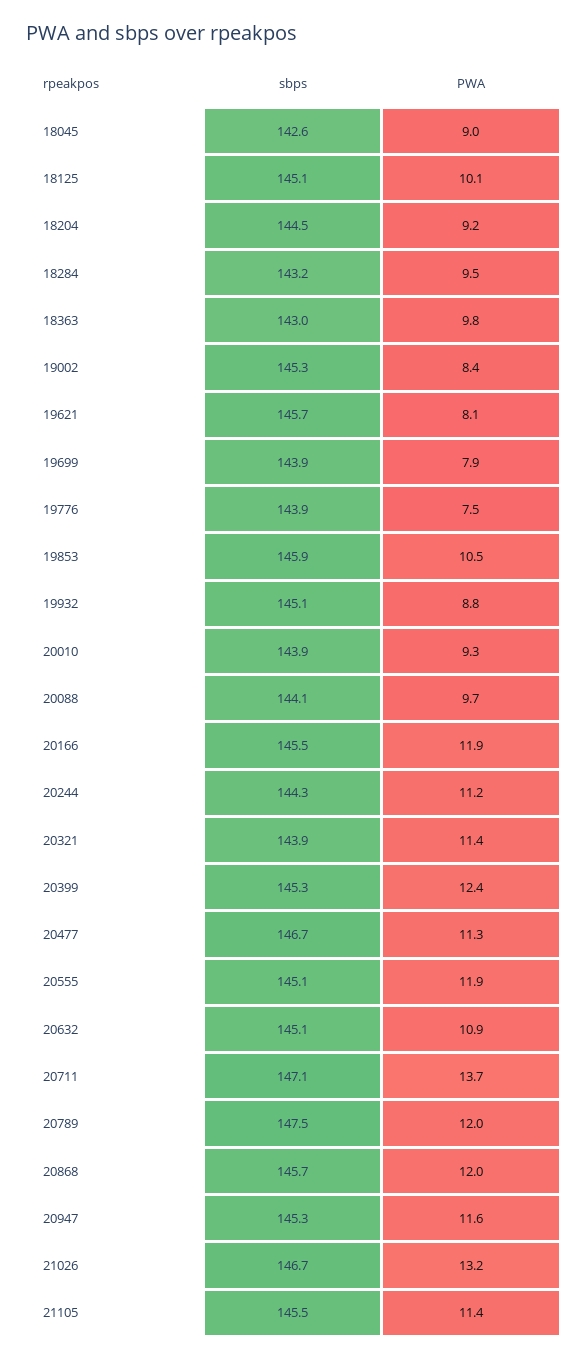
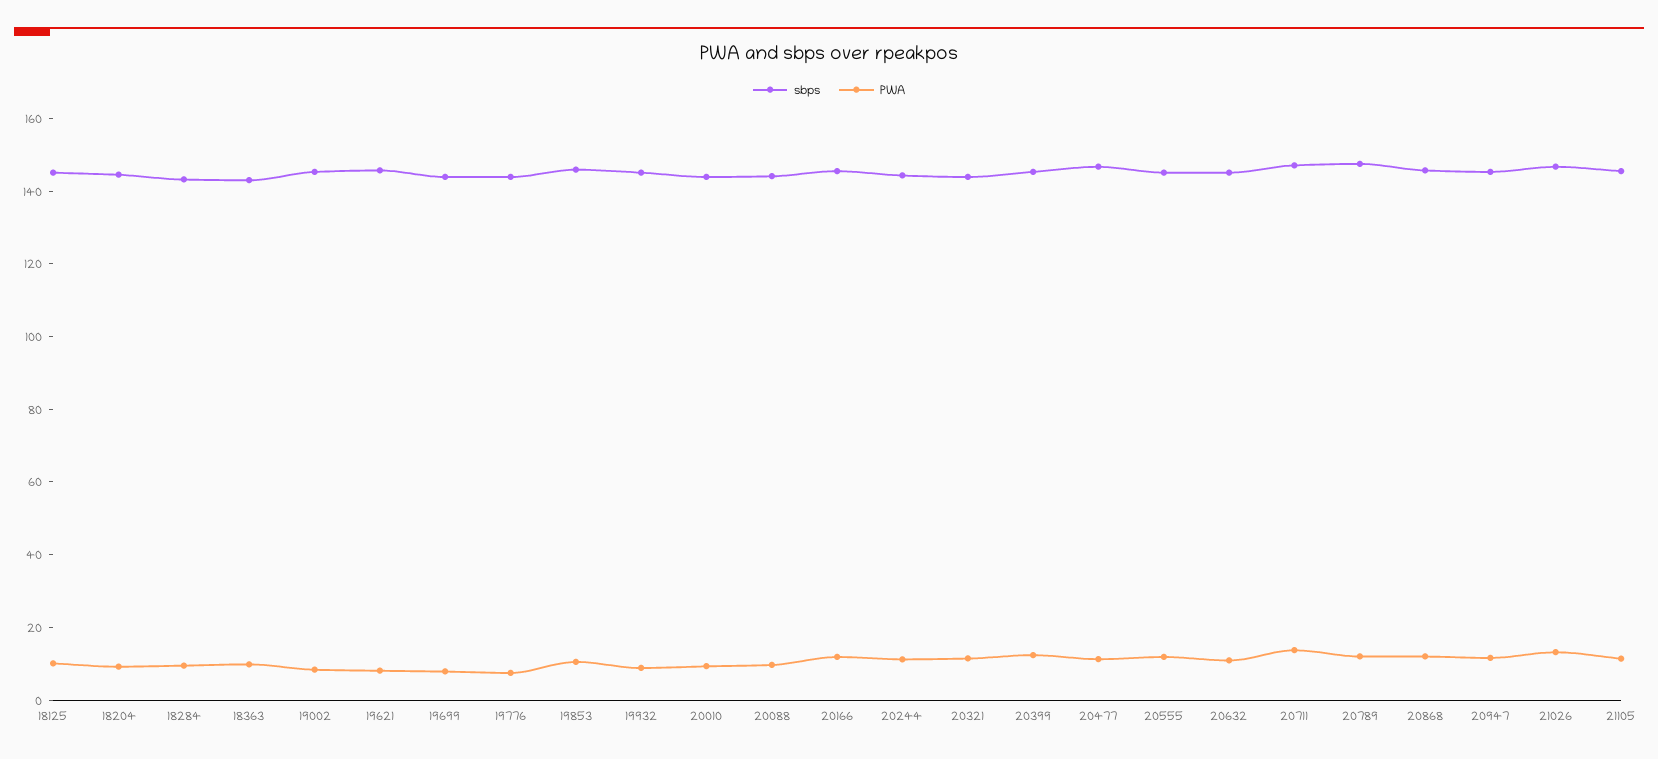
sbps, 18045: 142.6 -> none
PWA, 18045: 9 -> none

